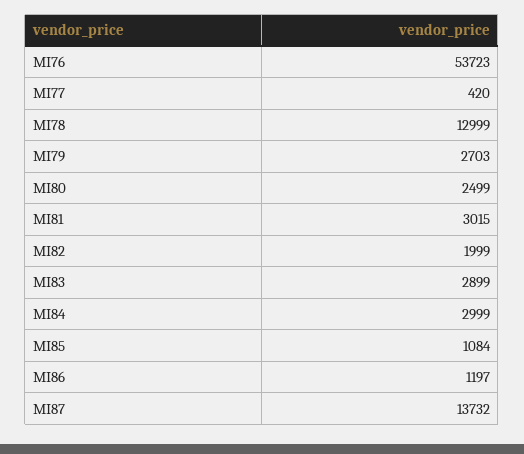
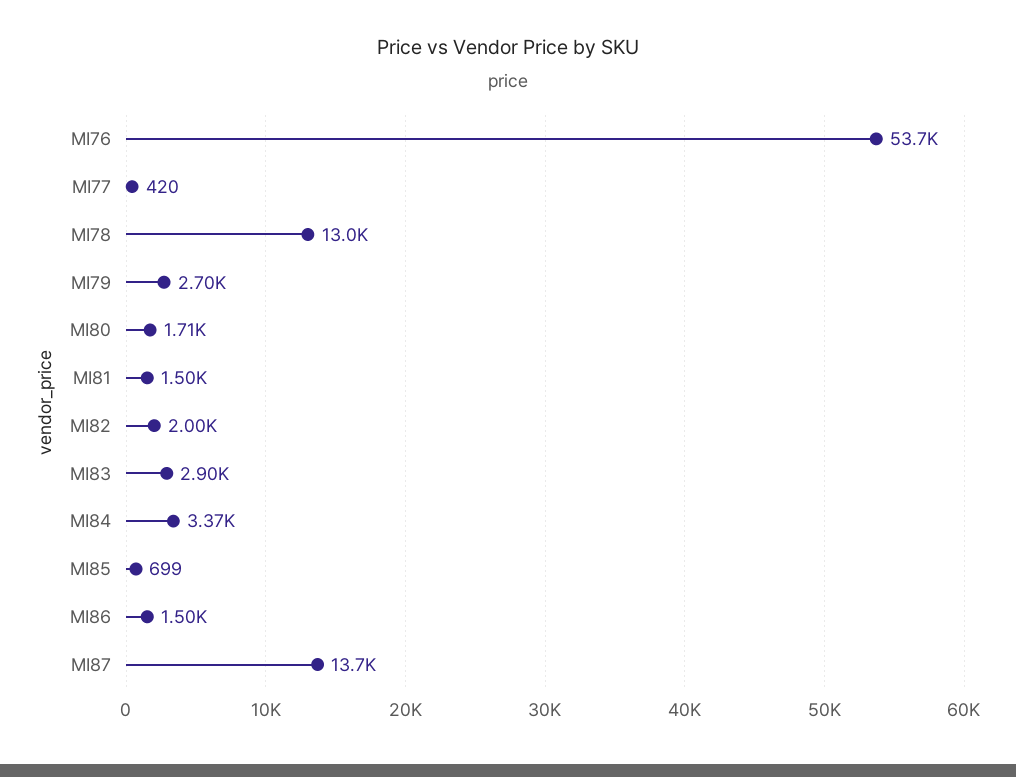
MI80: 2499 -> 1710
MI81: 3015 -> 1500
MI84: 2999 -> 3370
MI85: 1084 -> 699
MI86: 1197 -> 1500

